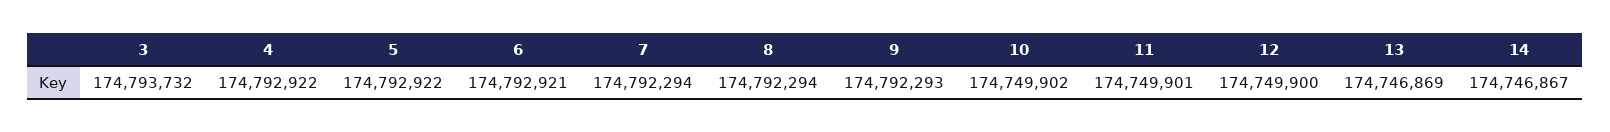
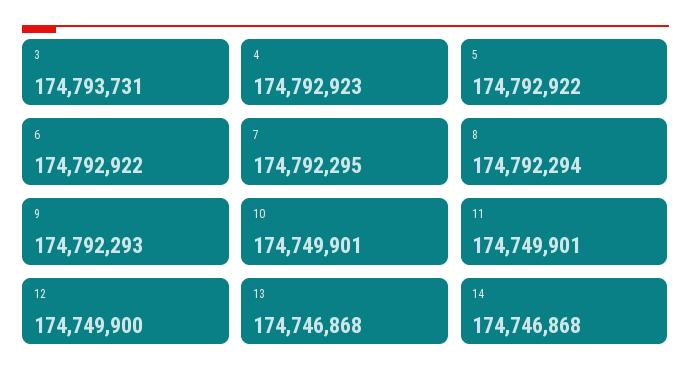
3: 174793732 -> 174793731
4: 174792922 -> 174792923
6: 174792921 -> 174792922
7: 174792294 -> 174792295
10: 174749902 -> 174749901
13: 174746869 -> 174746868
14: 174746867 -> 174746868

